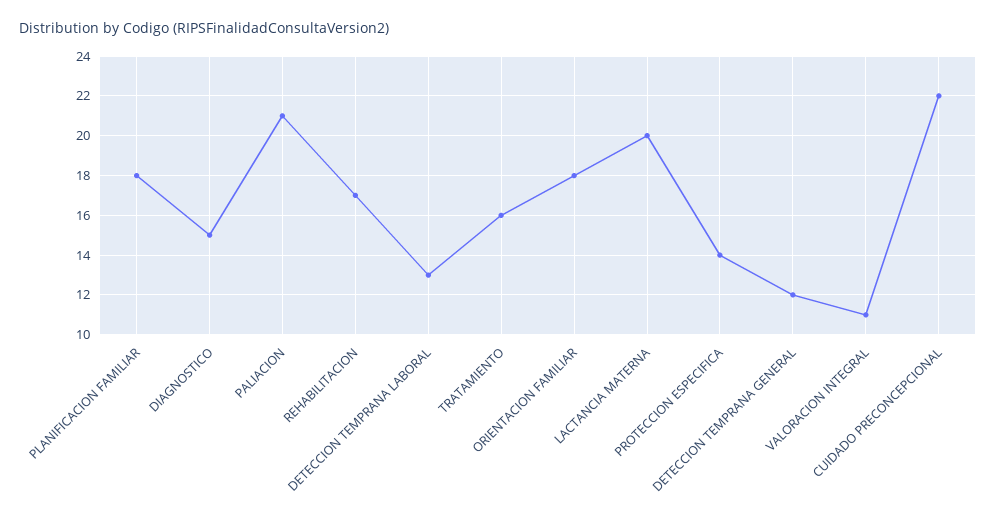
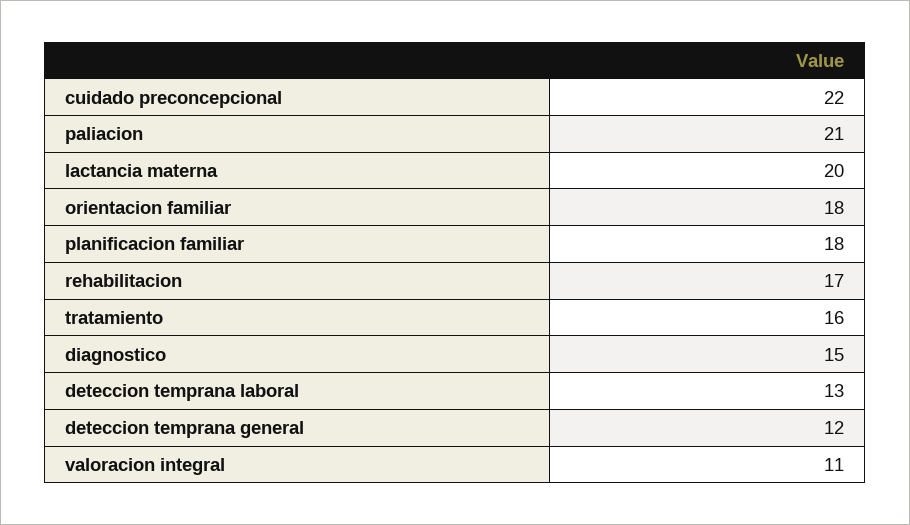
PROTECCION ESPECIFICA: 14 -> none

